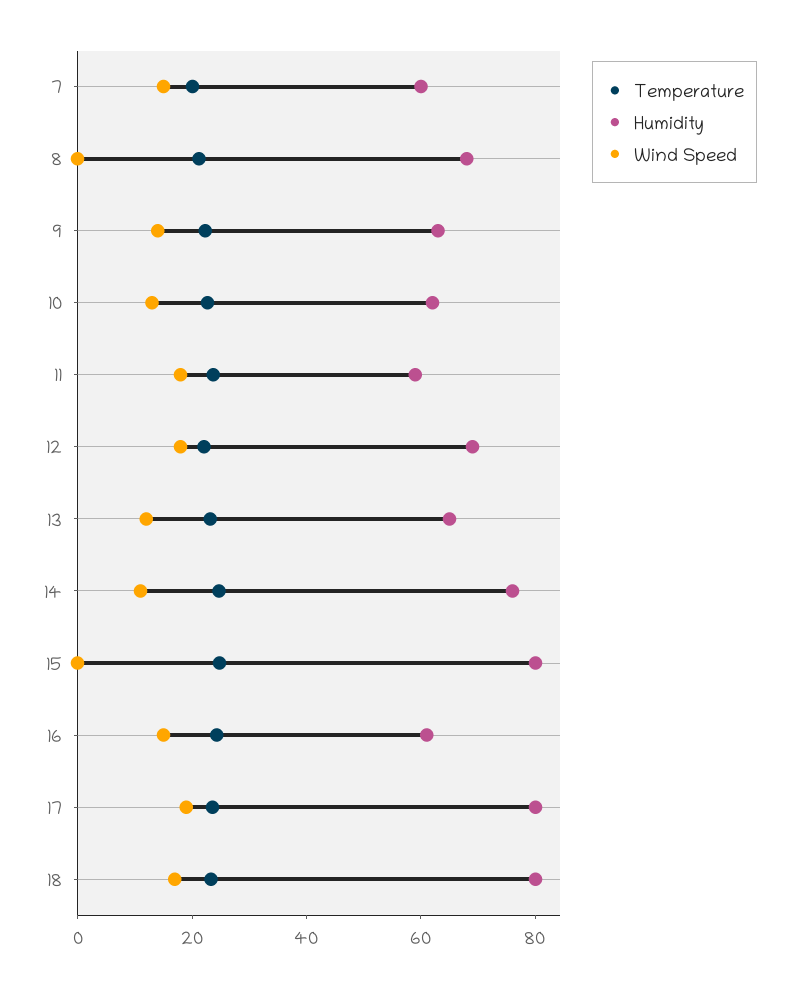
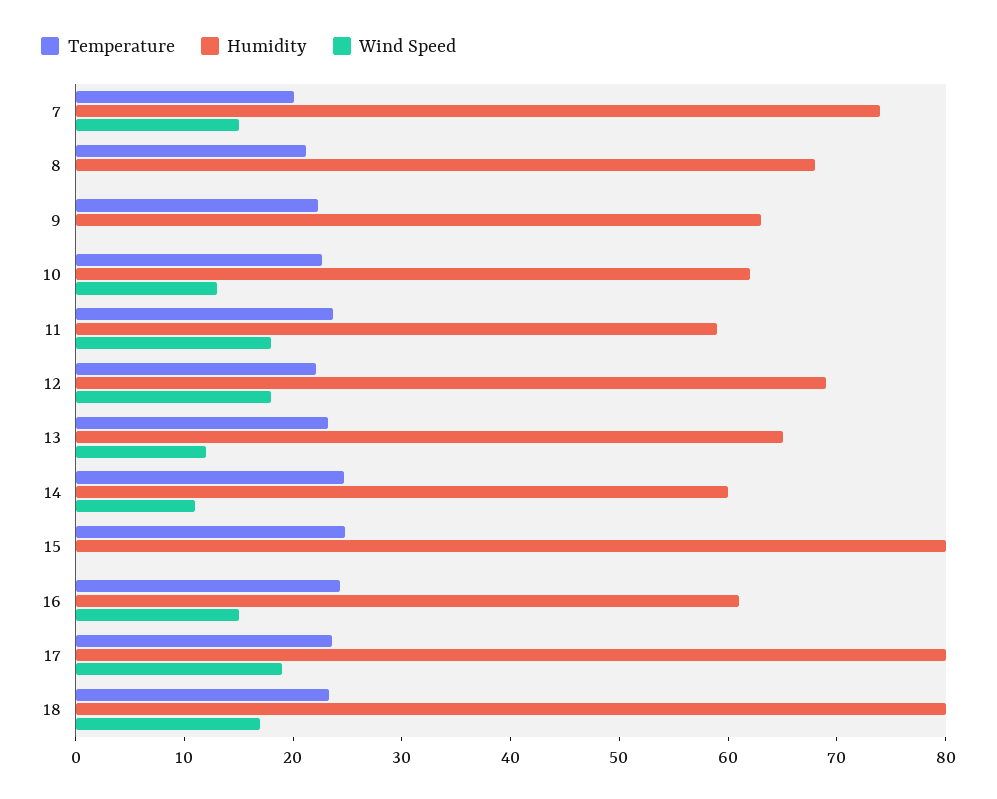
Humidity, 7: 60 -> 74
Wind Speed, 9: 15 -> 0
Humidity, 14: 75 -> 60

